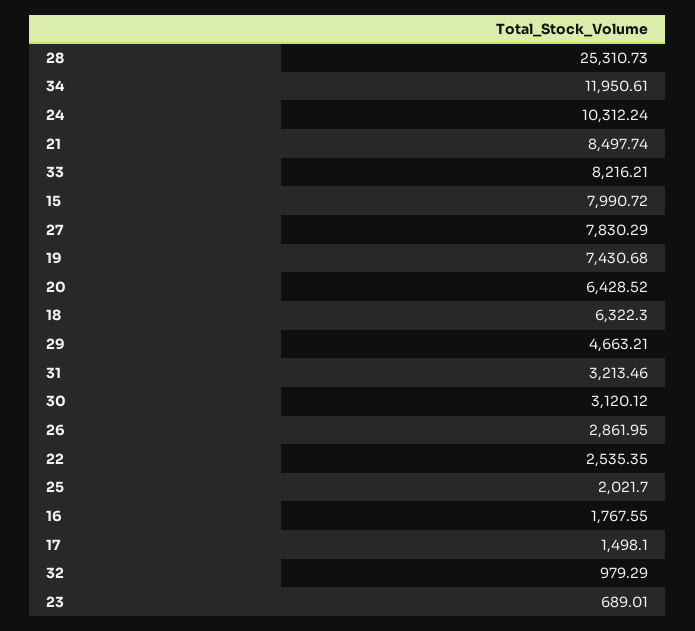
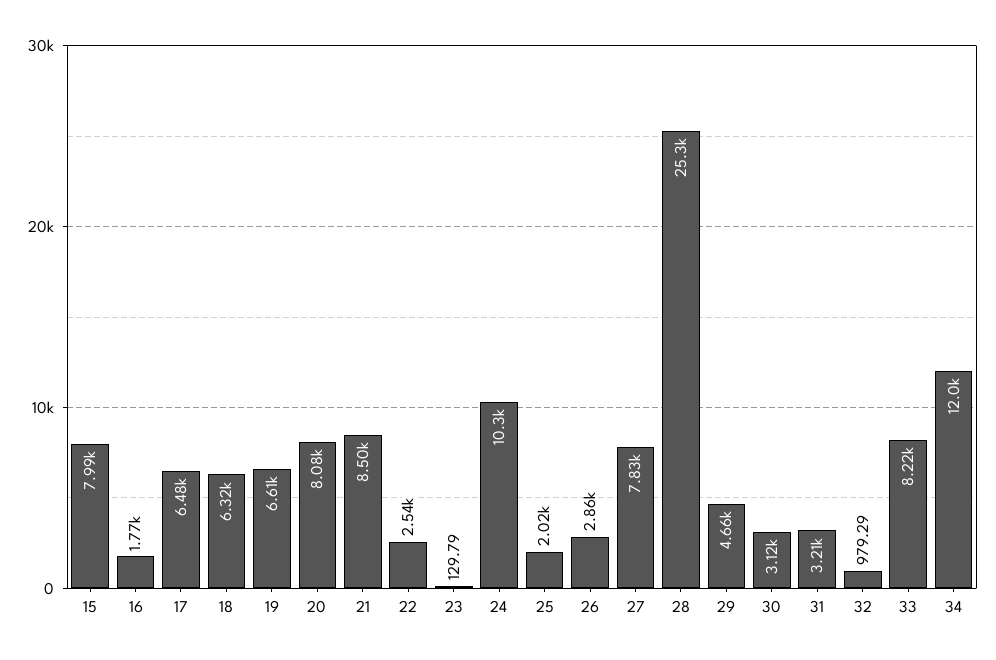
19: 7430.68 -> 6610
20: 6428.52 -> 8080
17: 1498.1 -> 6480
23: 689.01 -> 129.79

